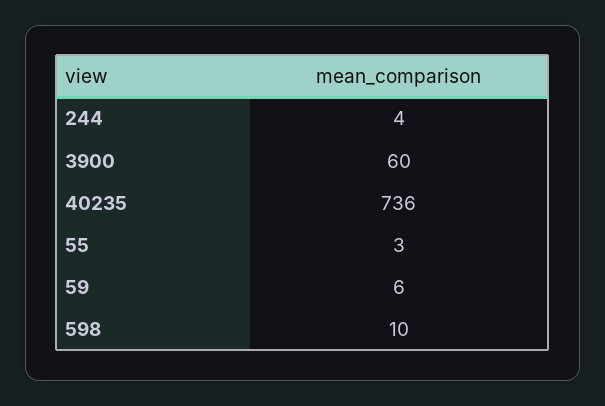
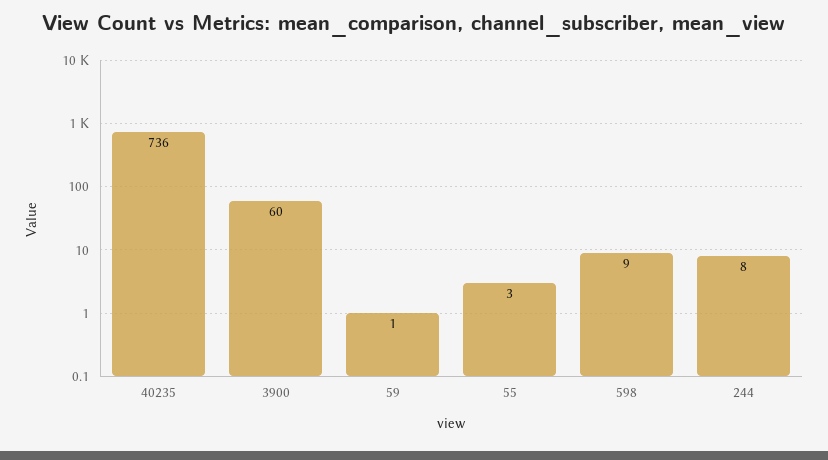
244: 4 -> 8
59: 6 -> 1
598: 10 -> 9

